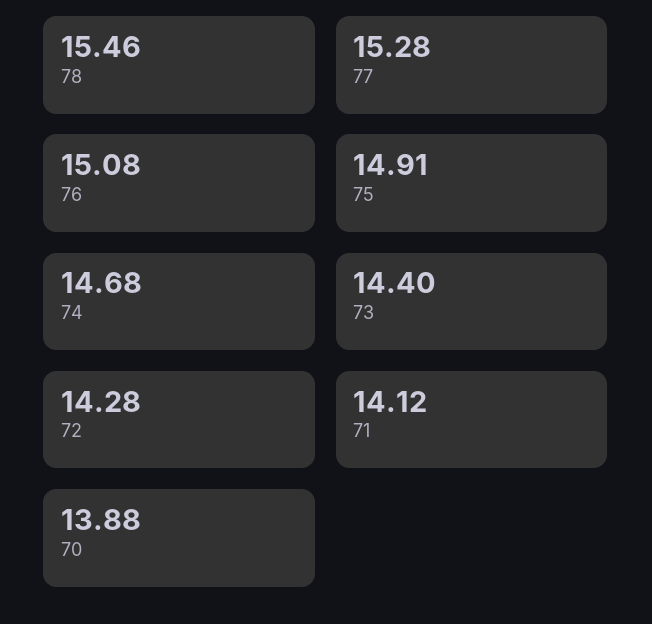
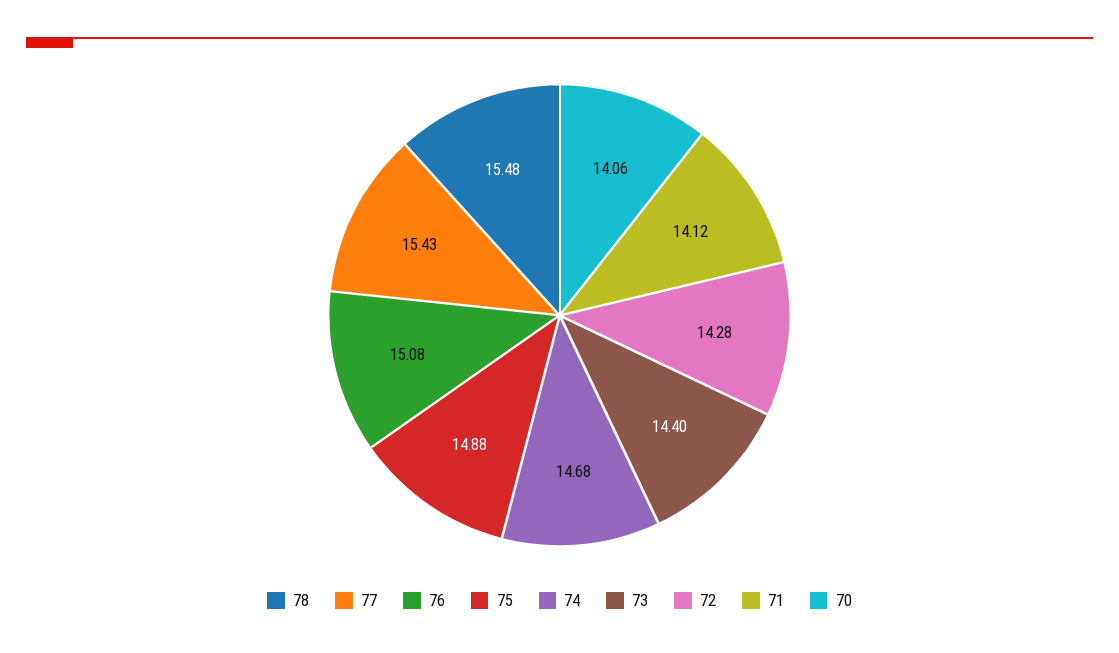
78: 15.46 -> 15.48
77: 15.28 -> 15.43
75: 14.91 -> 14.88
70: 13.88 -> 14.06

